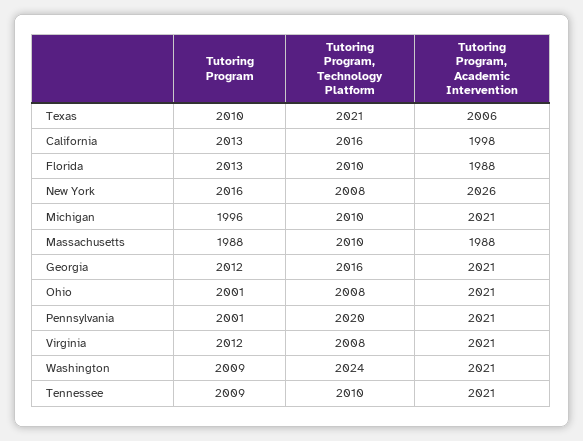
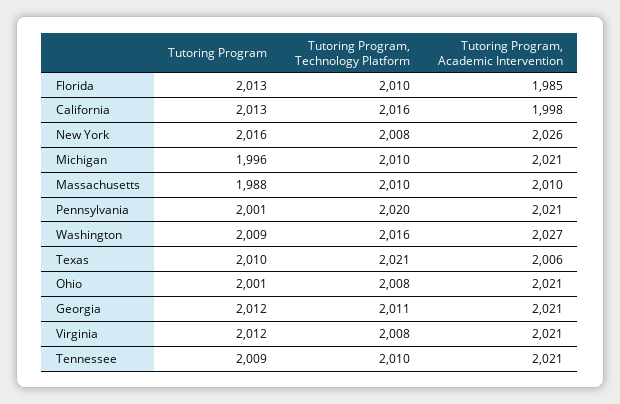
Tutoring Program, Academic Intervention, Florida: 1988 -> 1985
Tutoring Program, Academic Intervention, Massachusetts: 1988 -> 2010
Tutoring Program, Technology Platform, Georgia: 2016 -> 2011
Tutoring Program, Technology Platform, Washington: 2024 -> 2016
Tutoring Program, Academic Intervention, Washington: 2021 -> 2027

